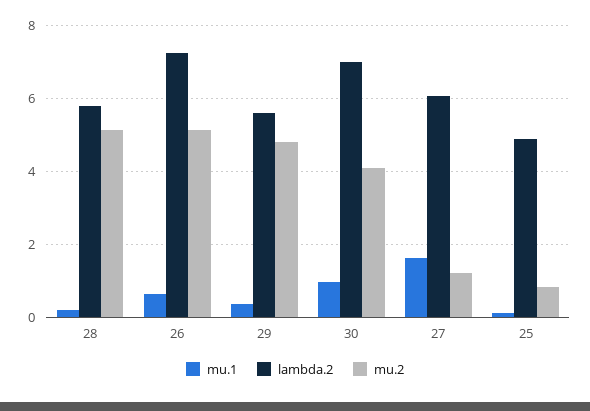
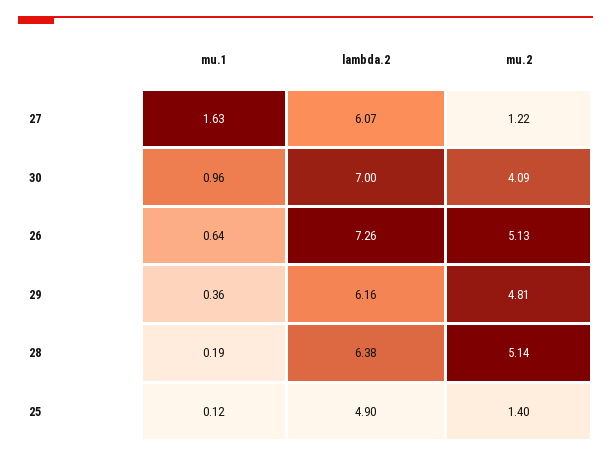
lambda.2, 28: 5.8 -> 6.38
lambda.2, 29: 5.6 -> 6.16
mu.2, 25: 0.8 -> 1.4

